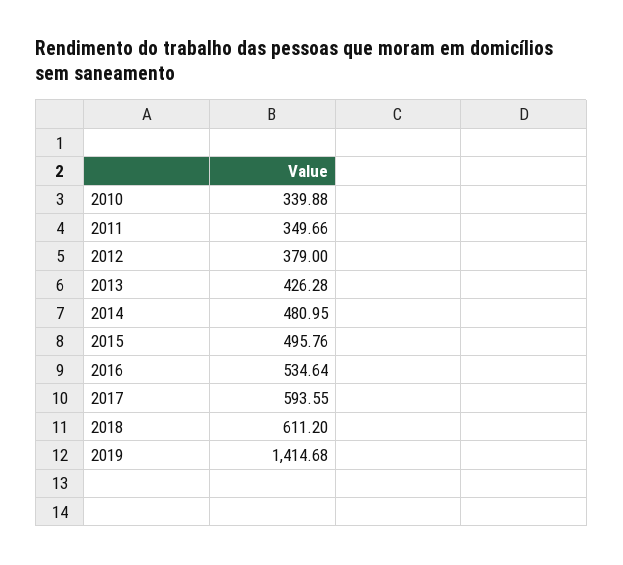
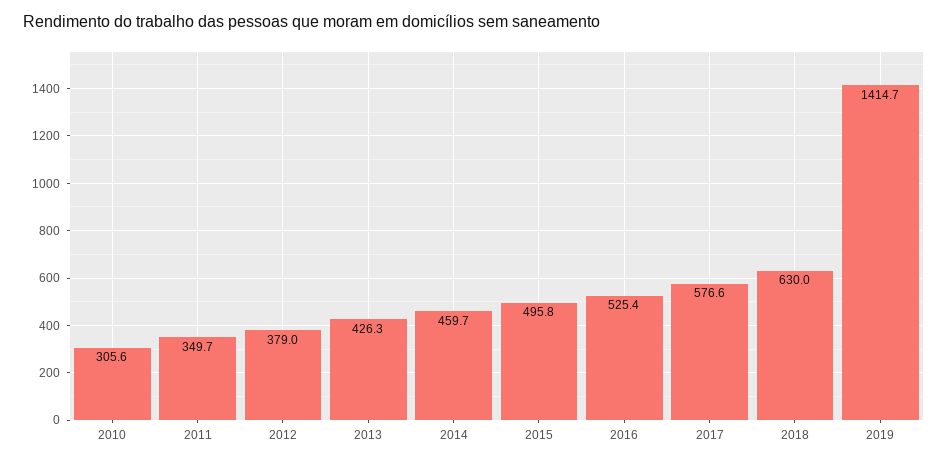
2010: 339.88 -> 305.6
2014: 480.95 -> 459.7
2016: 534.64 -> 525.4
2017: 593.55 -> 576.6
2018: 611.2 -> 630

